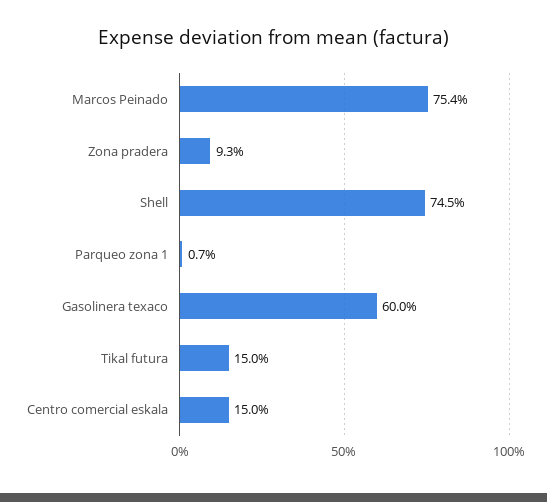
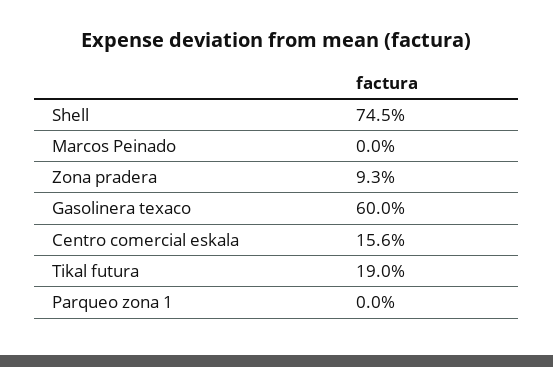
Marcos Peinado: 75.4 -> 0
Parqueo zona 1: 0.7 -> 0
Tikal futura: 15 -> 19
Centro comercial eskala: 15 -> 15.6

